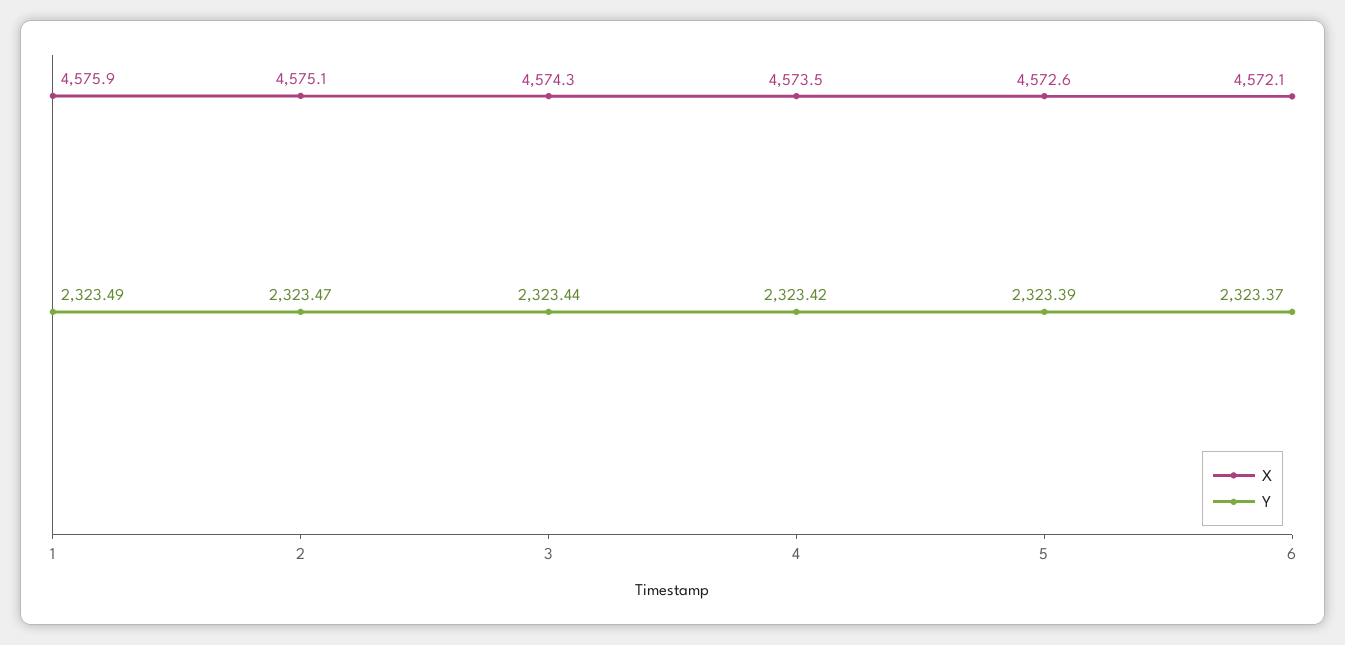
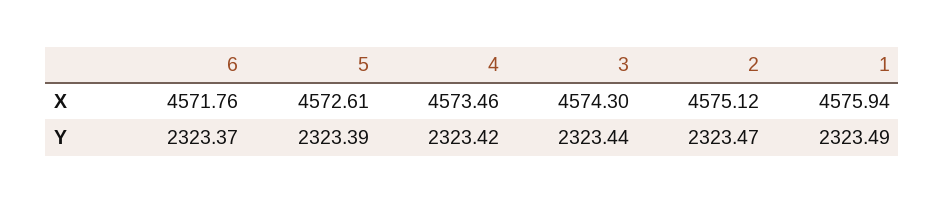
X, 6: 4572.1 -> 4571.76

